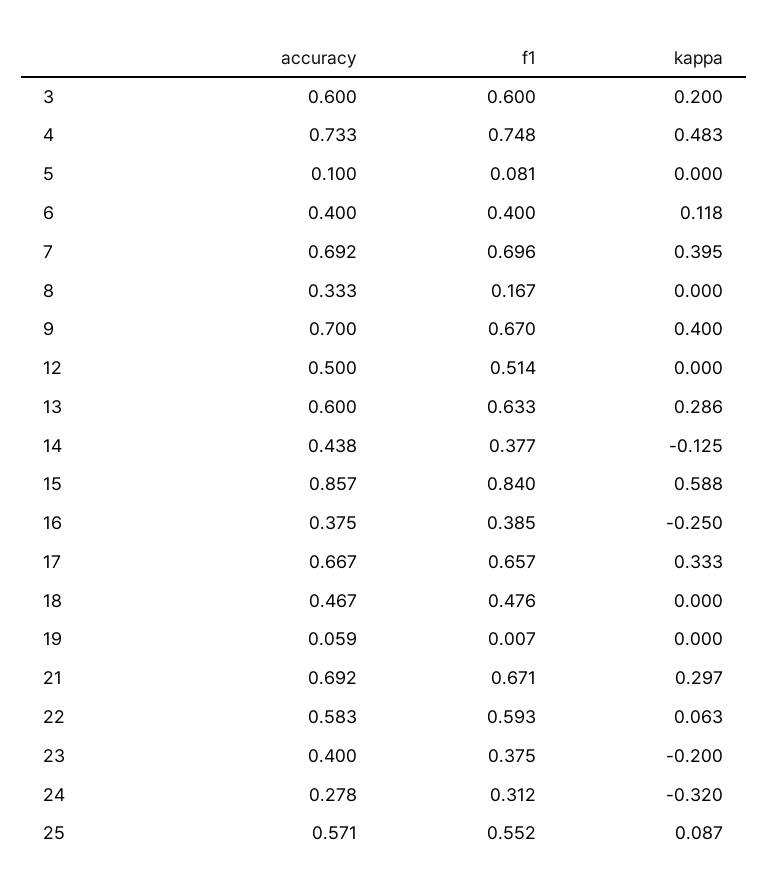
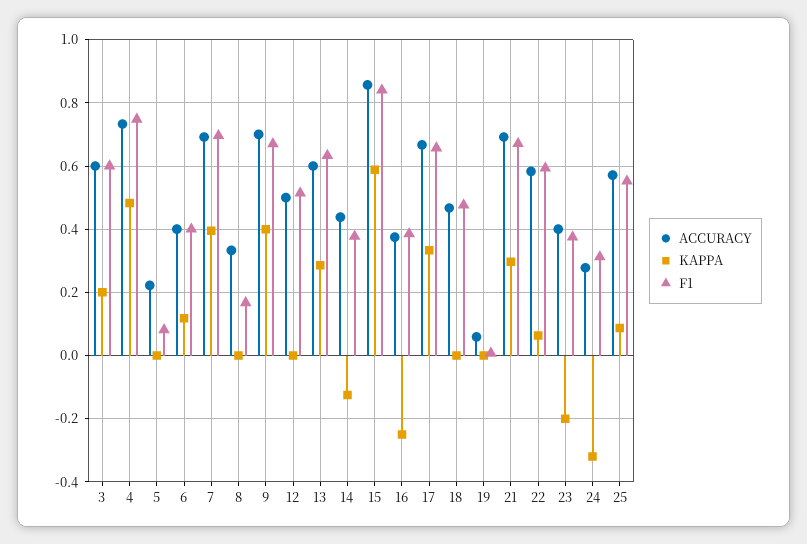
accuracy, 5: 0.1 -> 0.22

